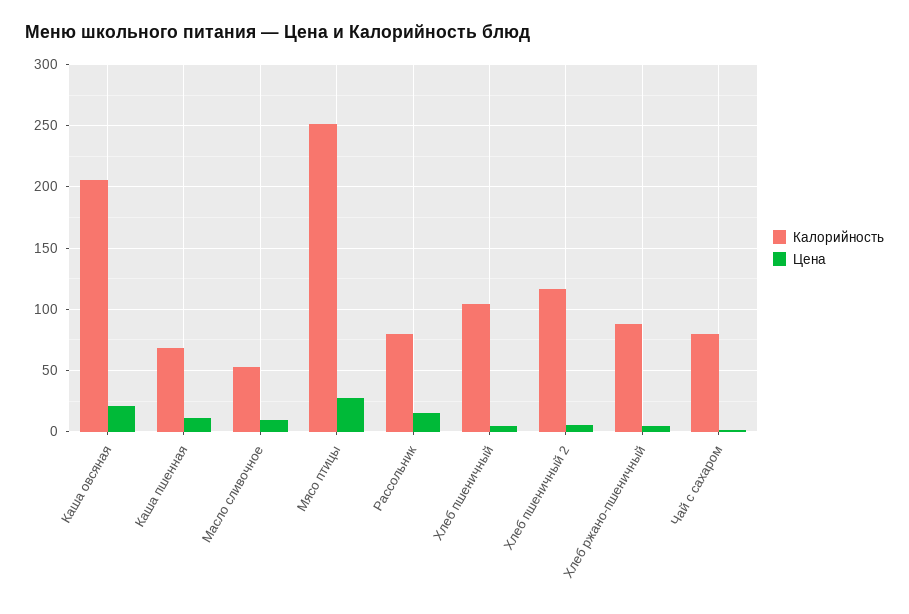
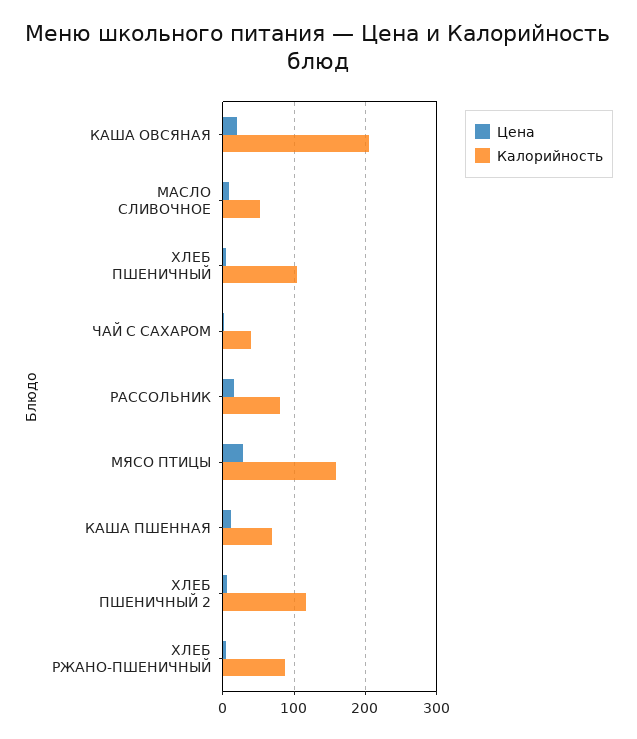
Калорийность, Мясо птицы: 250 -> 160
Калорийность, Чай с сахаром: 80 -> 40

